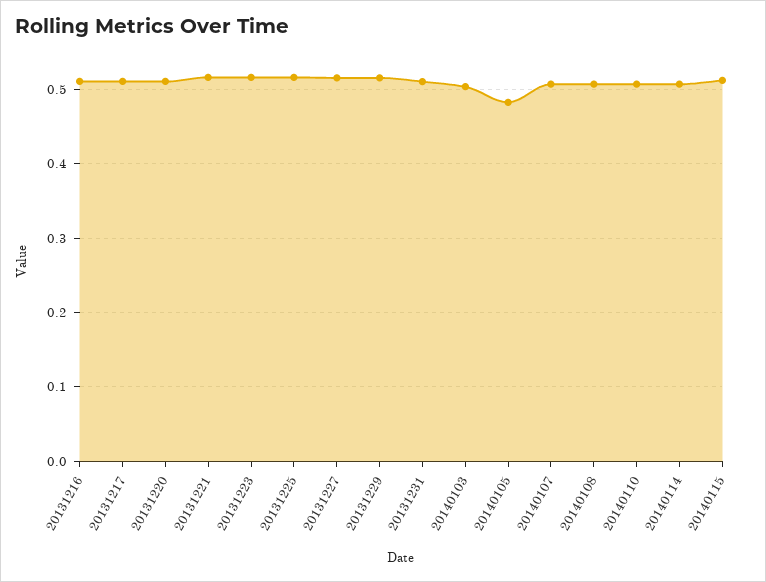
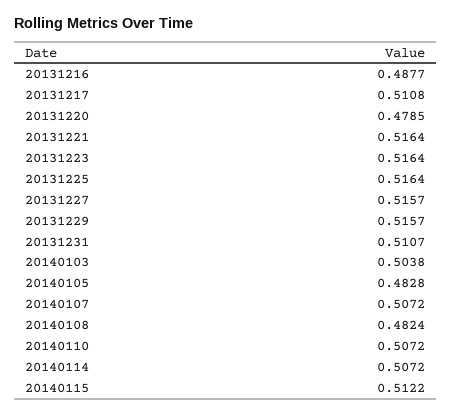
20131216: 0.51 -> 0.4877
20131220: 0.51 -> 0.4785
20140108: 0.51 -> 0.4824

